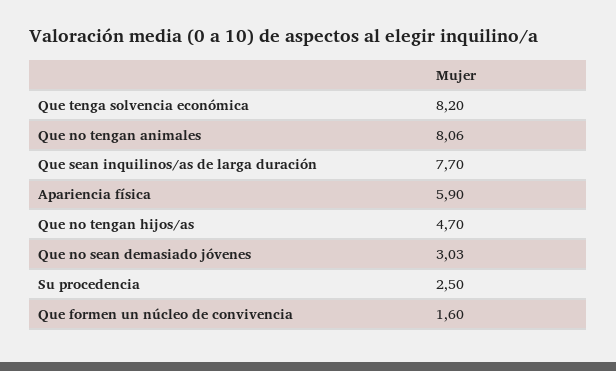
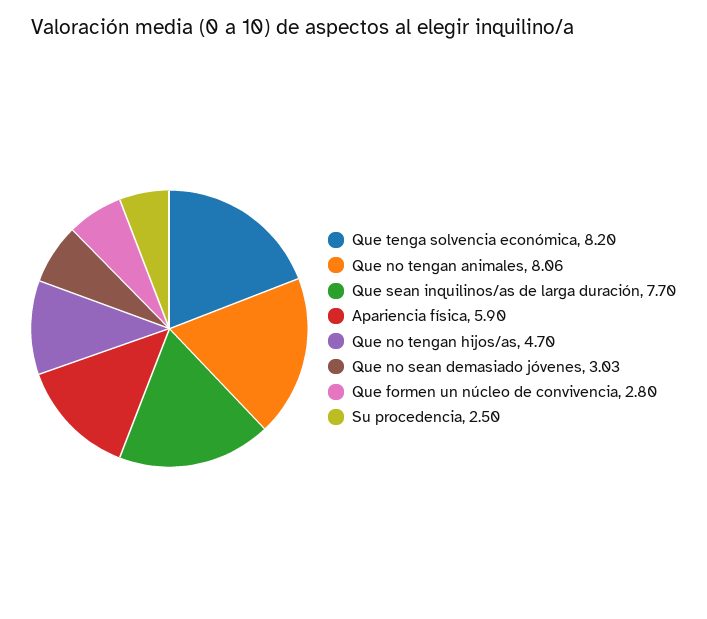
Que formen un núcleo de convivencia: 1.6 -> 2.8

